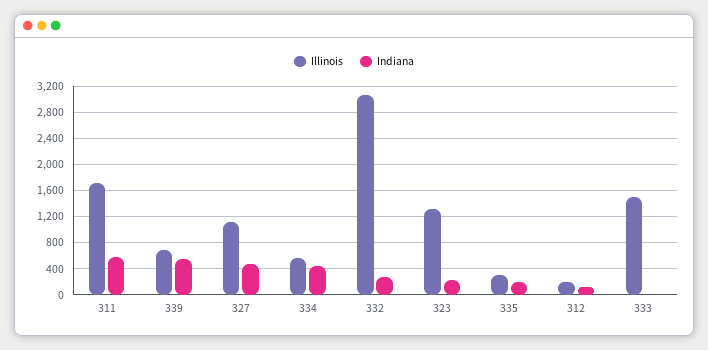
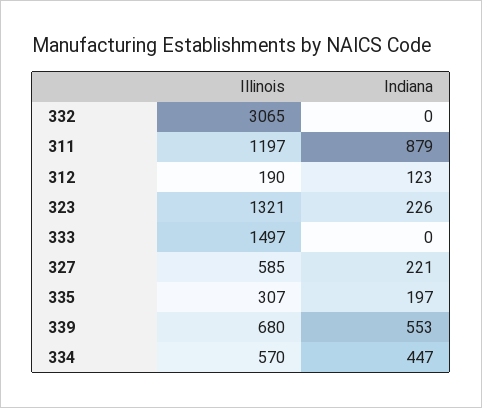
Illinois, 311: 1700 -> 1197
Indiana, 311: 600 -> 879
Illinois, 327: 1100 -> 585
Indiana, 327: 500 -> 221
Indiana, 332: 300 -> 0

